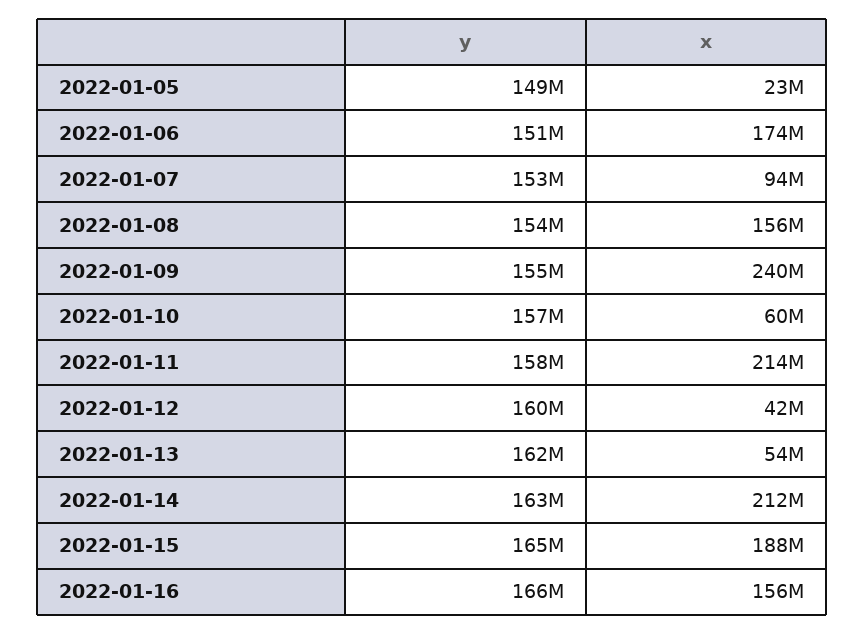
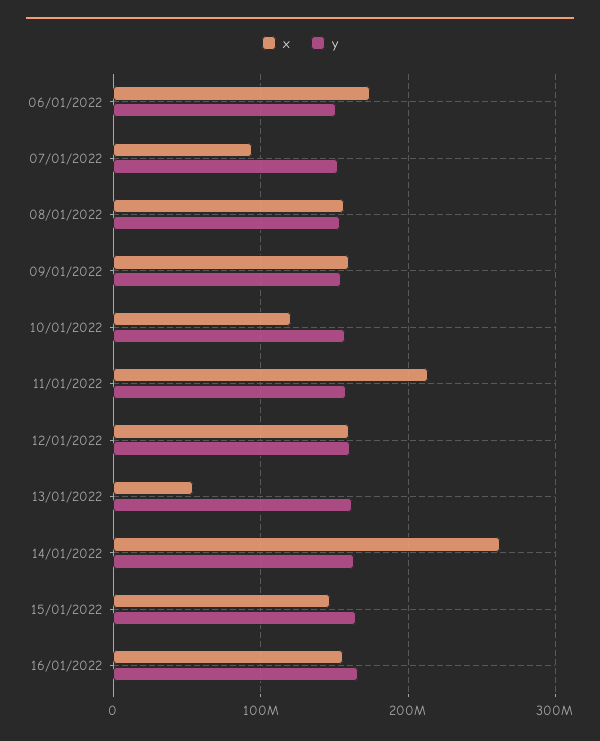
y, 2022-01-05: 149000000 -> none
x, 2022-01-05: 23000000 -> none
x, 2022-01-09: 240000000 -> 160000000
x, 2022-01-10: 60000000 -> 120000000
x, 2022-01-12: 42000000 -> 160000000
x, 2022-01-14: 212000000 -> 260000000
x, 2022-01-15: 188000000 -> 150000000

